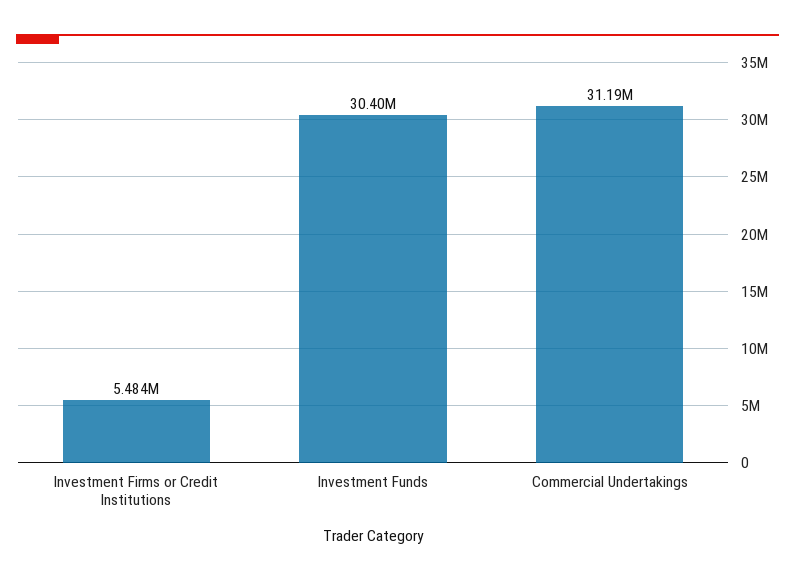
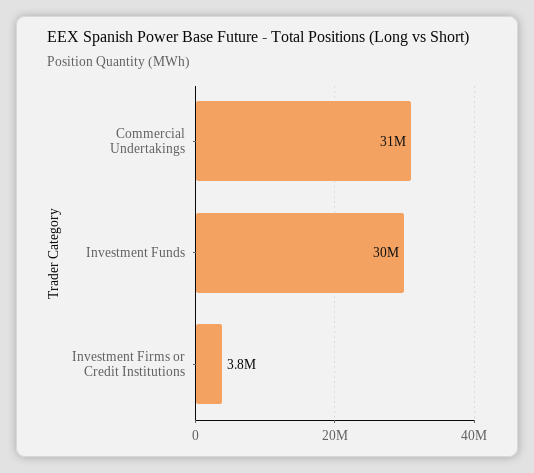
Investment Firms or Credit Institutions: 5484000 -> 3800000

